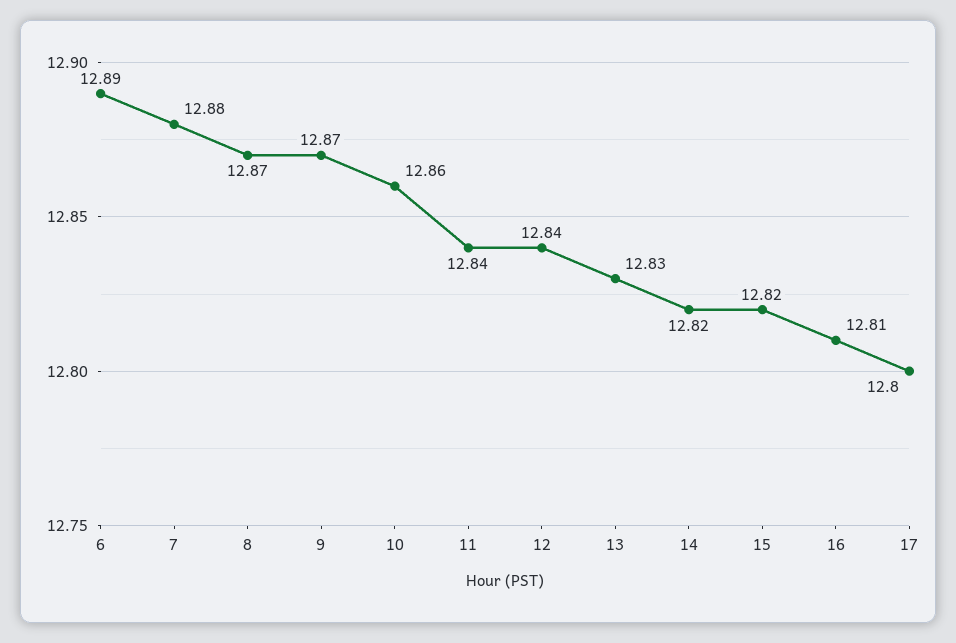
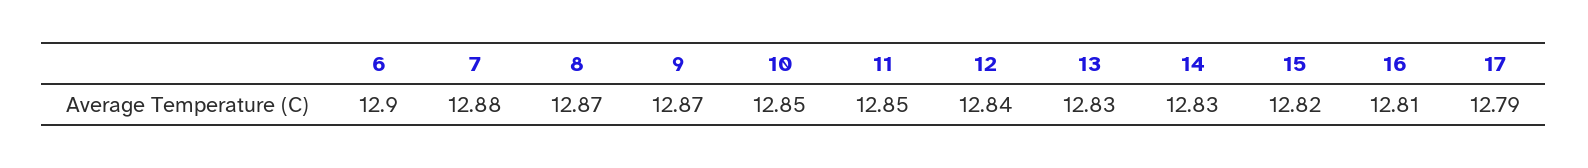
6: 12.89 -> 12.9
10: 12.86 -> 12.85
11: 12.84 -> 12.85
14: 12.82 -> 12.83
17: 12.8 -> 12.79

